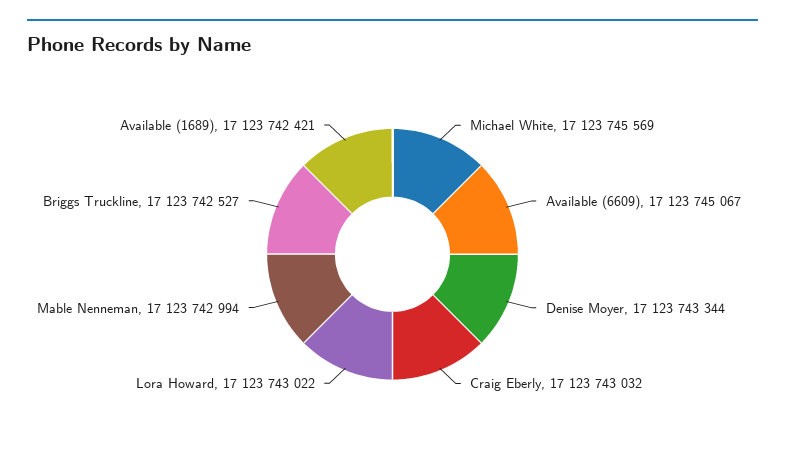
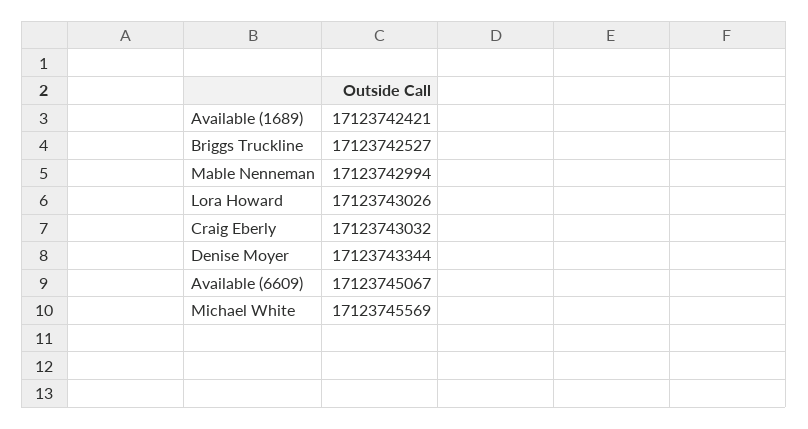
Lora Howard: 17123743022 -> 17123743026

